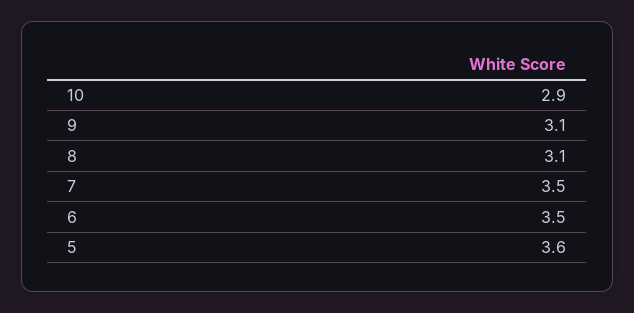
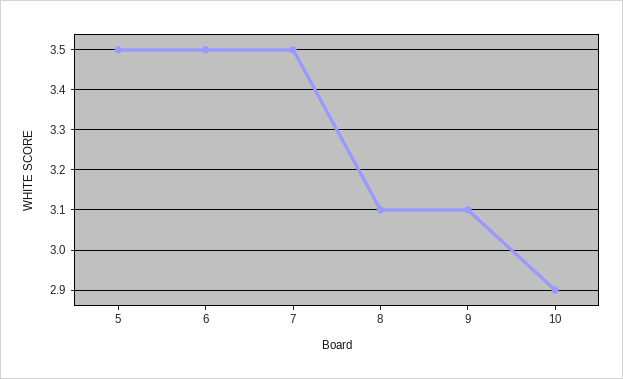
5: 3.6 -> 3.5

